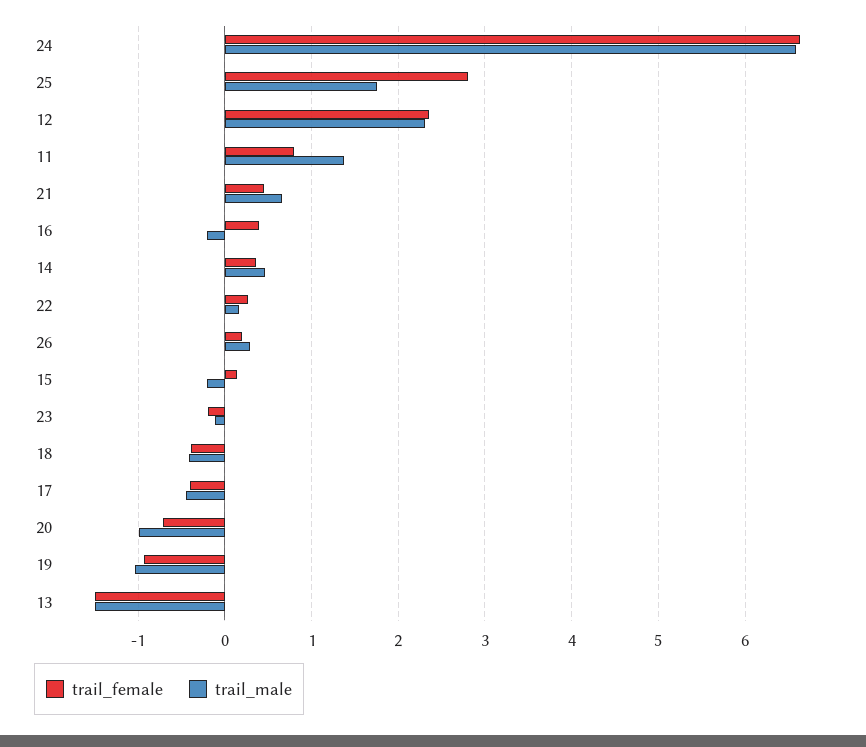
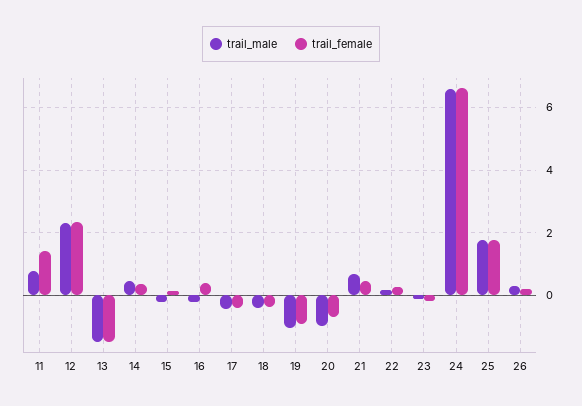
trail_female, 25: 2.8 -> 1.8
trail_female, 11: 0.8 -> 1.4
trail_male, 11: 1.4 -> 0.8

